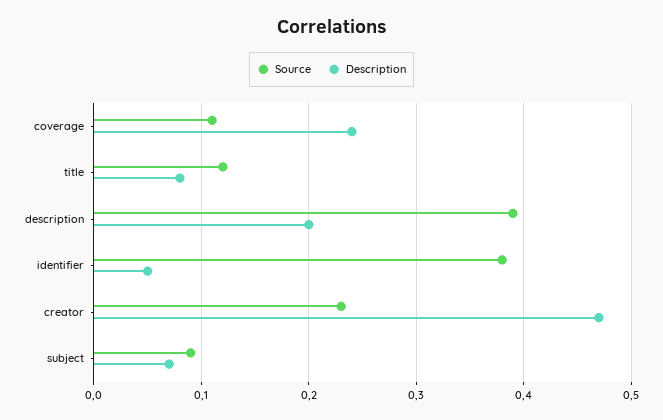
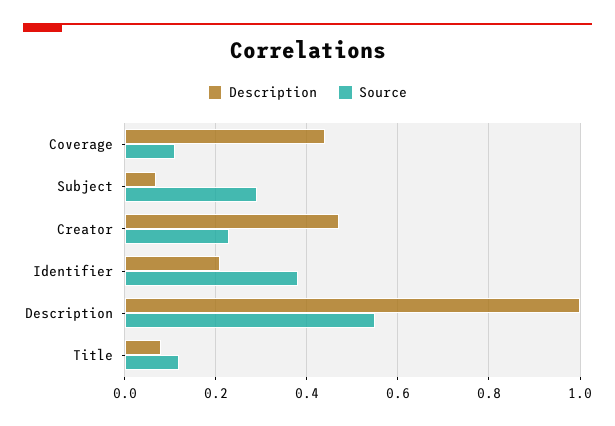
Description, coverage: 0.24 -> 0.45
Source, description: 0.39 -> 0.55
Description, description: 0.2 -> 1
Description, identifier: 0.05 -> 0.2
Source, subject: 0.09 -> 0.3

